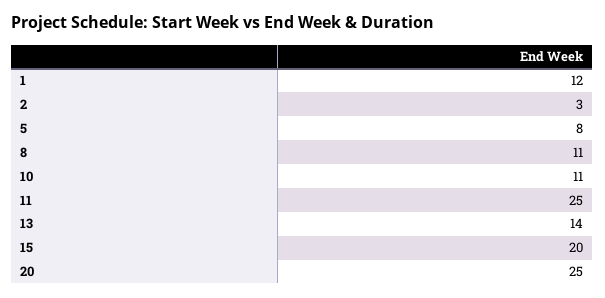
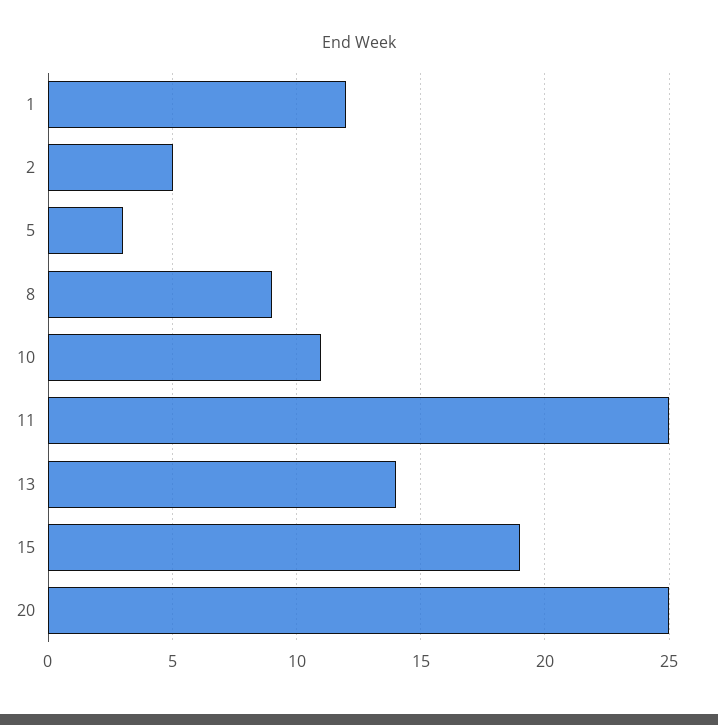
2: 3 -> 5
5: 8 -> 3
8: 11 -> 9
15: 20 -> 19

